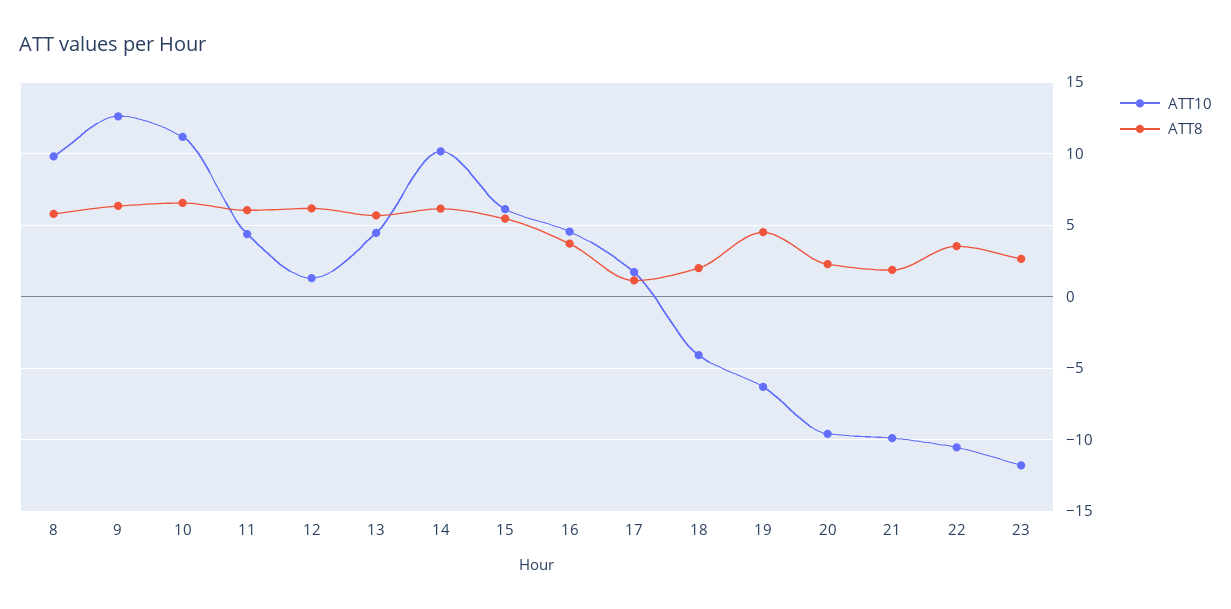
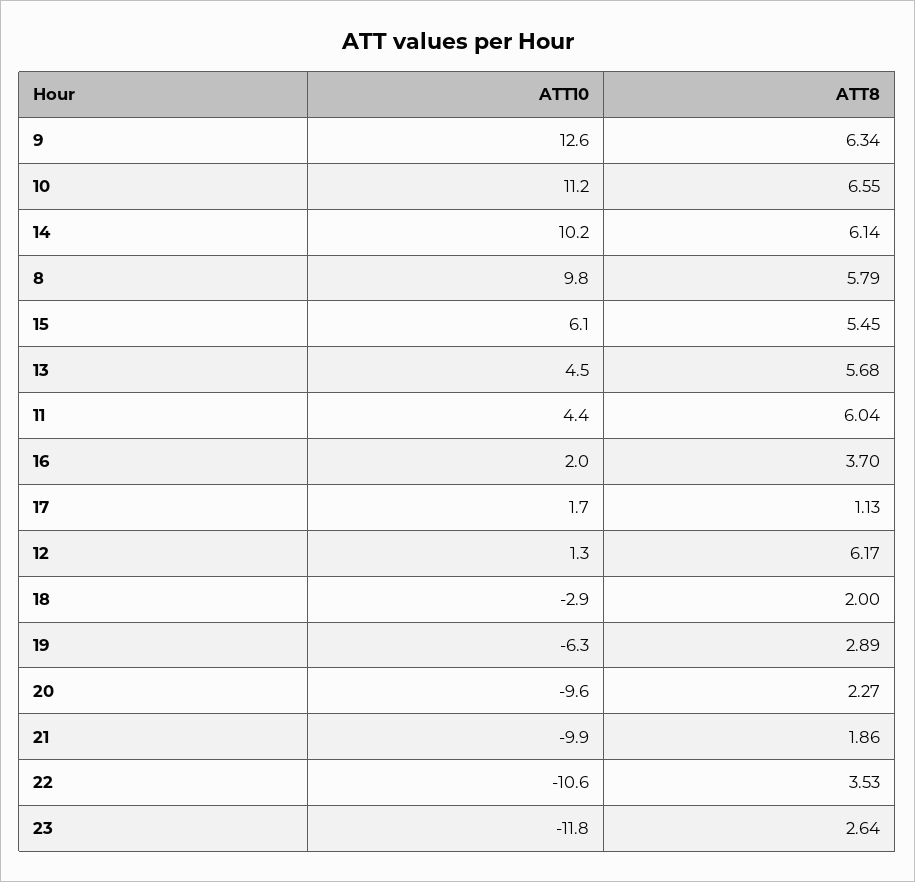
ATT10, 16: 4.5 -> 2
ATT10, 18: -4 -> -2.9
ATT8, 19: 4.5 -> 2.89

